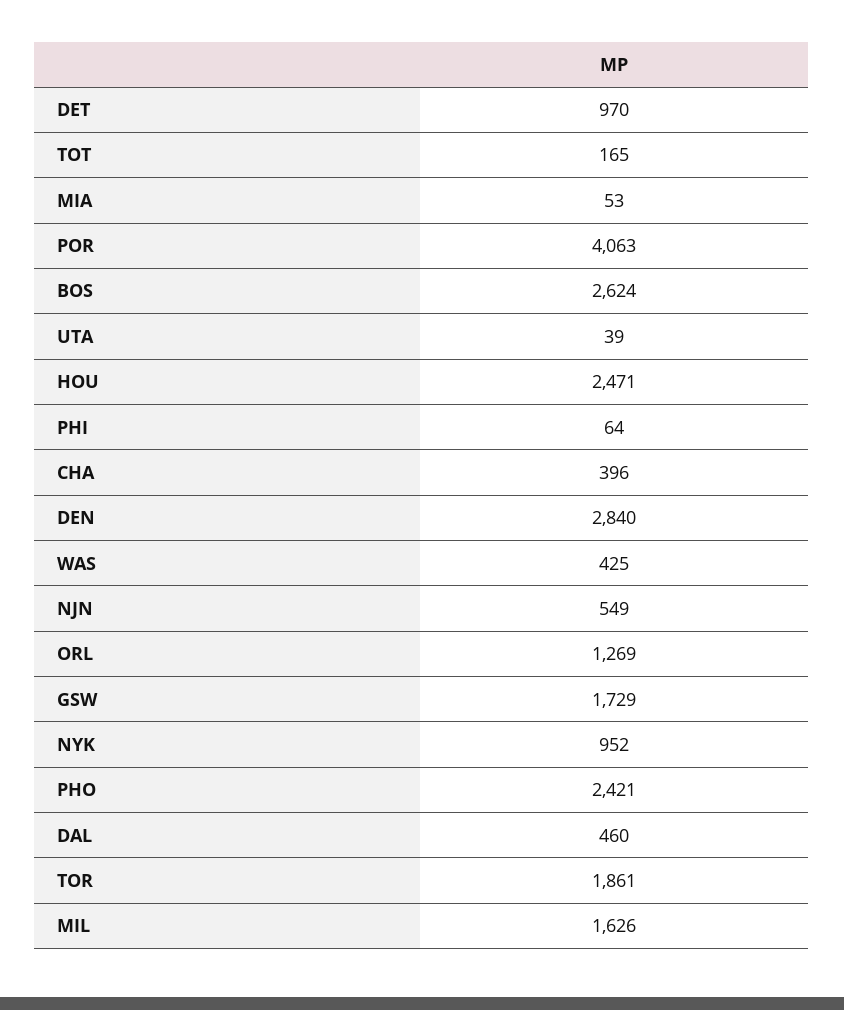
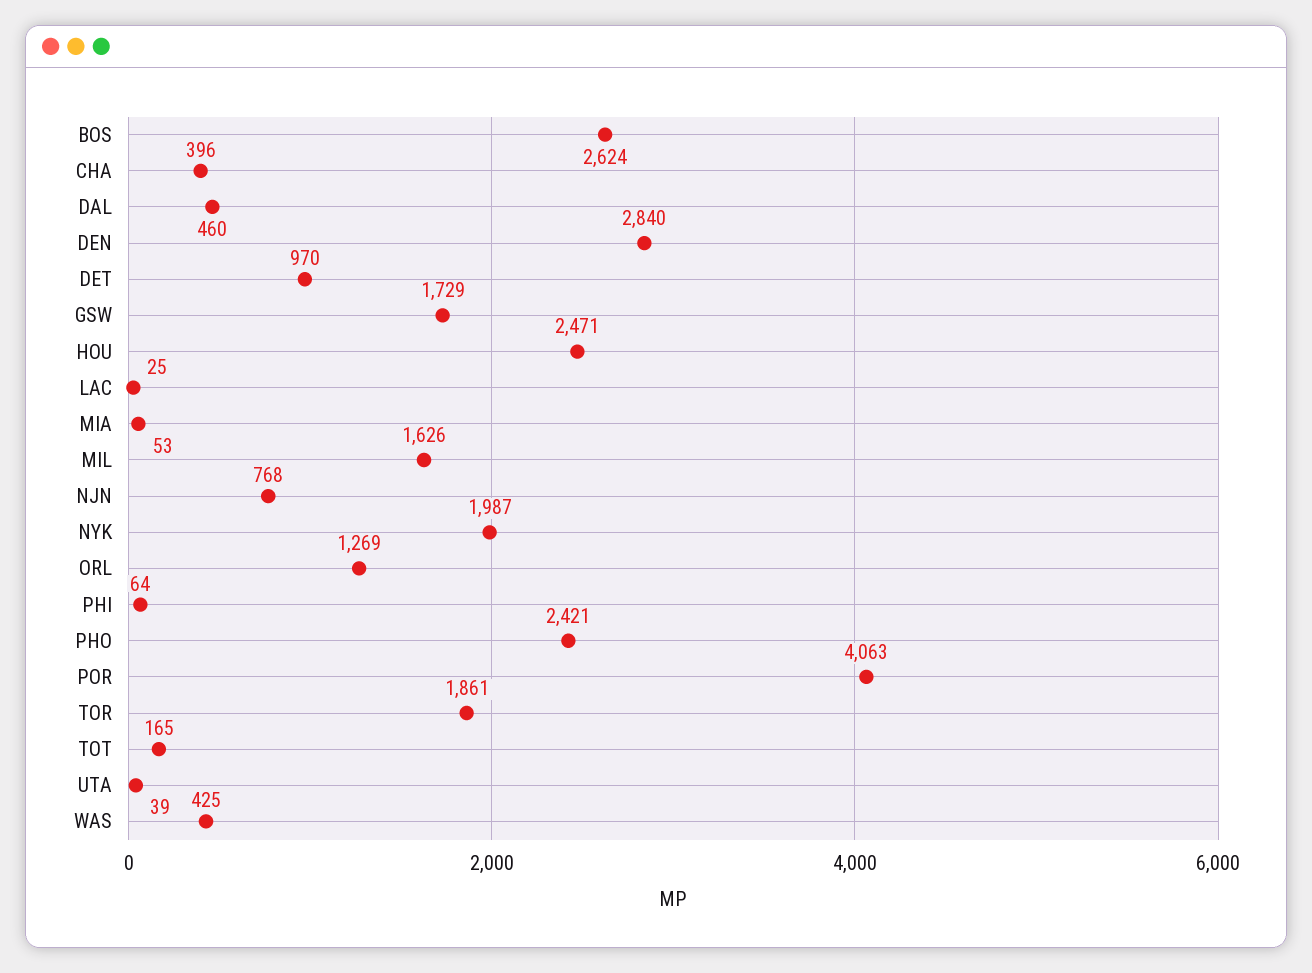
NJN: 549 -> 768
NYK: 952 -> 1987
LAC: none -> 25

